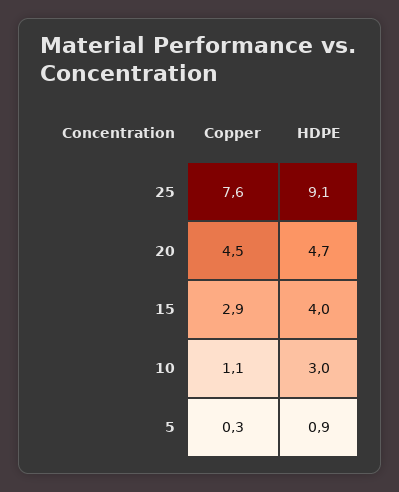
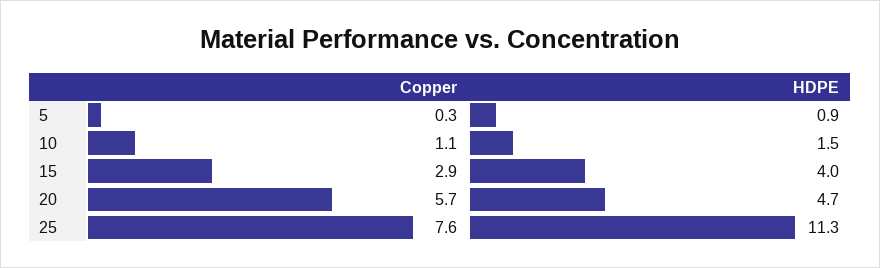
HDPE, 25: 9.1 -> 11.3
Copper, 20: 4.5 -> 5.7
HDPE, 10: 3 -> 1.5

